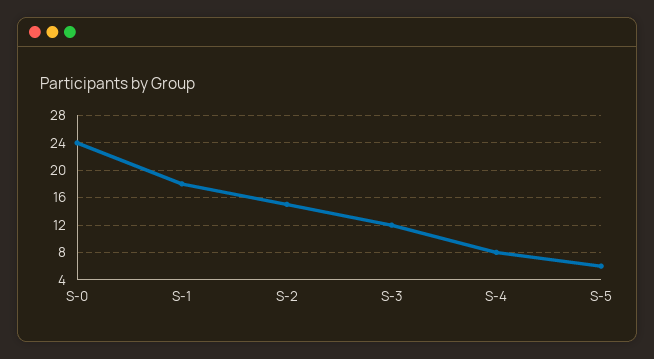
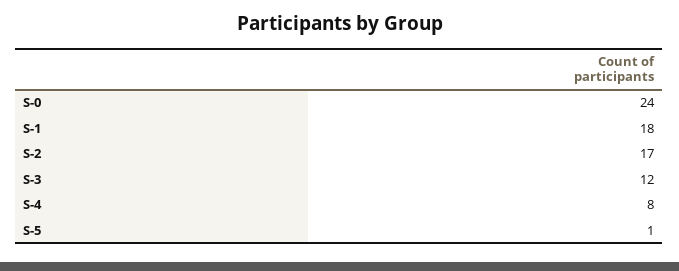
S-2: 15 -> 17
S-5: 6 -> 1

